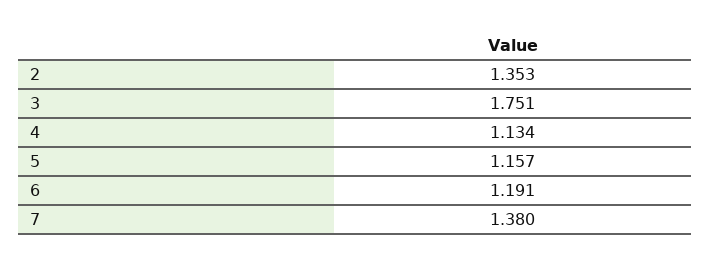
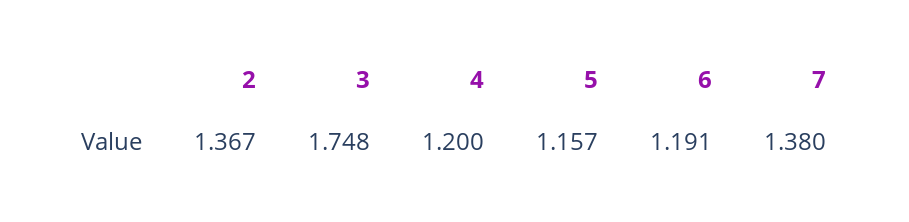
2: 1.353 -> 1.367
3: 1.751 -> 1.748
4: 1.134 -> 1.2

